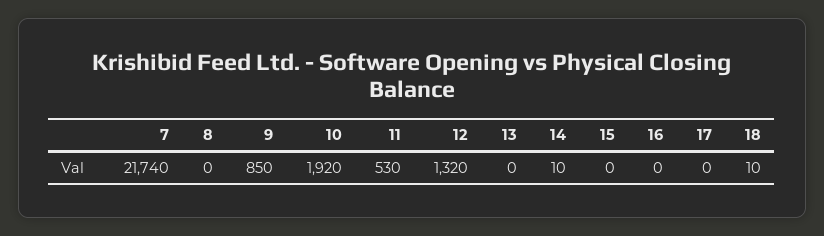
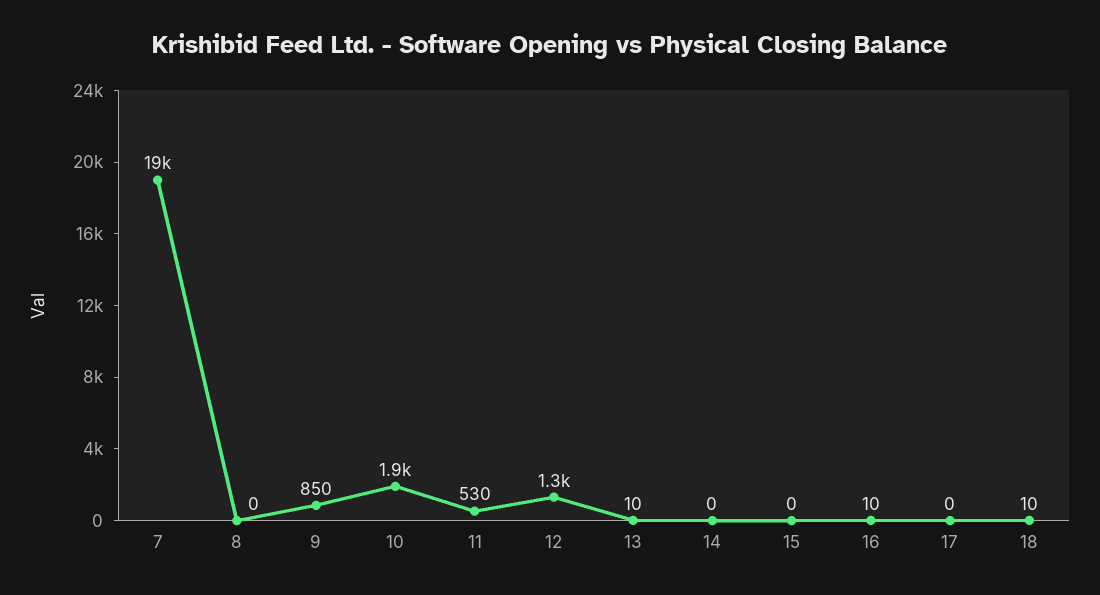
7: 21740 -> 19000
13: 0 -> 10
14: 10 -> 0
16: 0 -> 10

